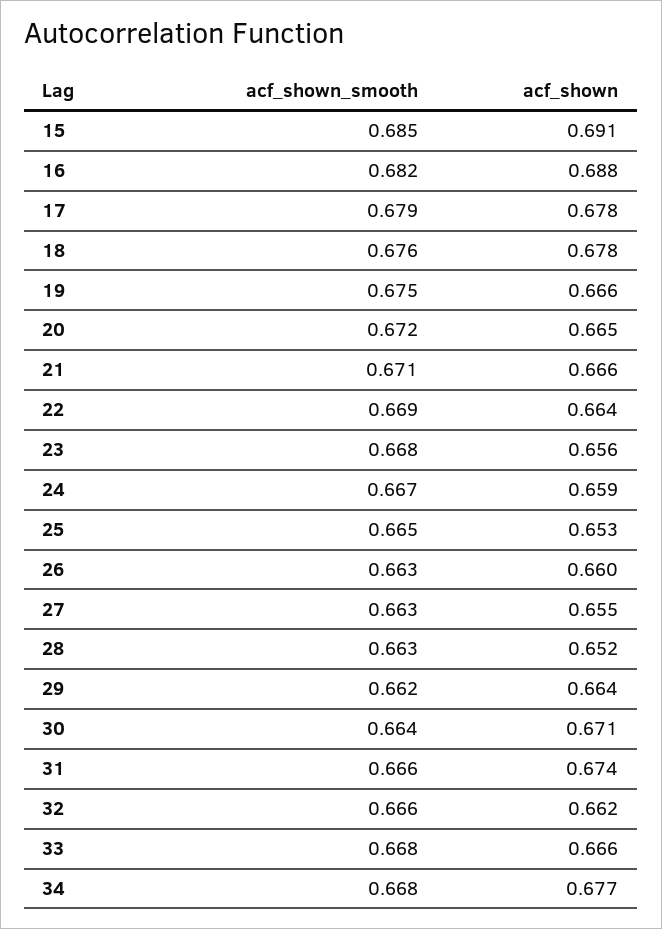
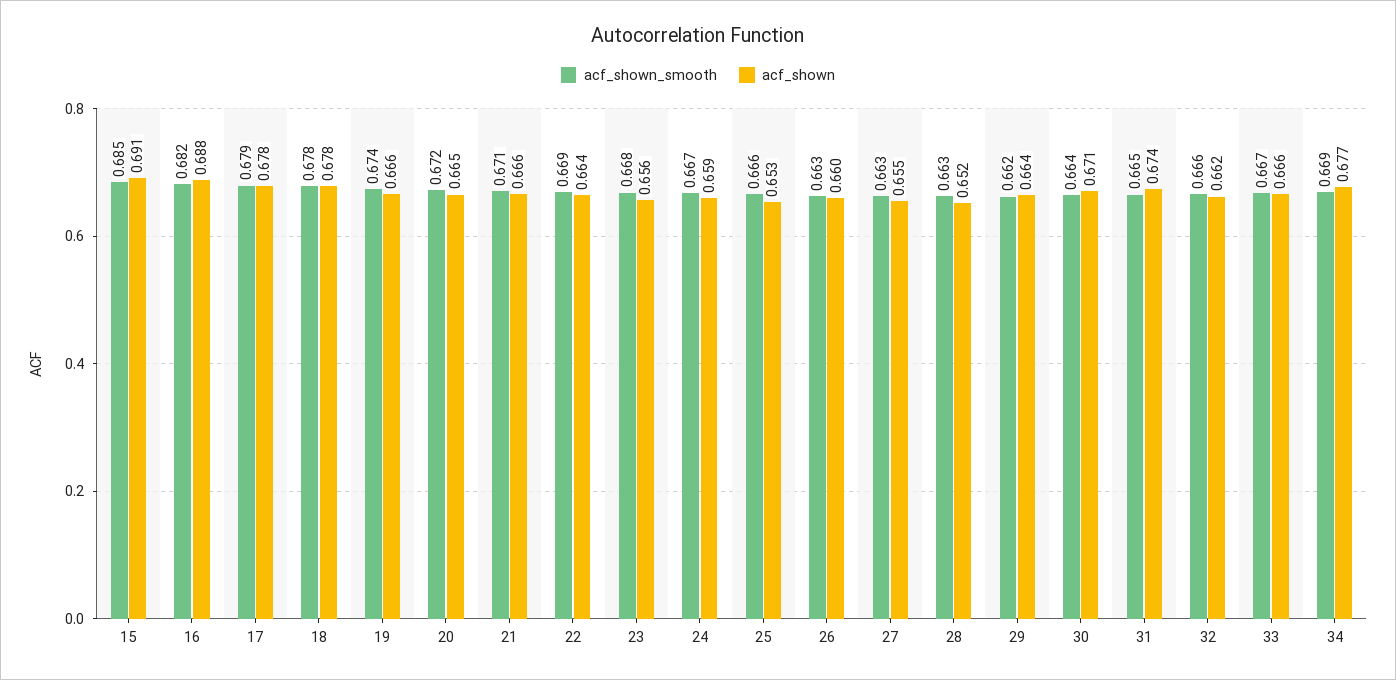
acf_shown_smooth, 18: 0.676 -> 0.678
acf_shown_smooth, 19: 0.675 -> 0.674
acf_shown_smooth, 25: 0.665 -> 0.666
acf_shown_smooth, 31: 0.666 -> 0.665
acf_shown_smooth, 33: 0.668 -> 0.667
acf_shown_smooth, 34: 0.668 -> 0.669

